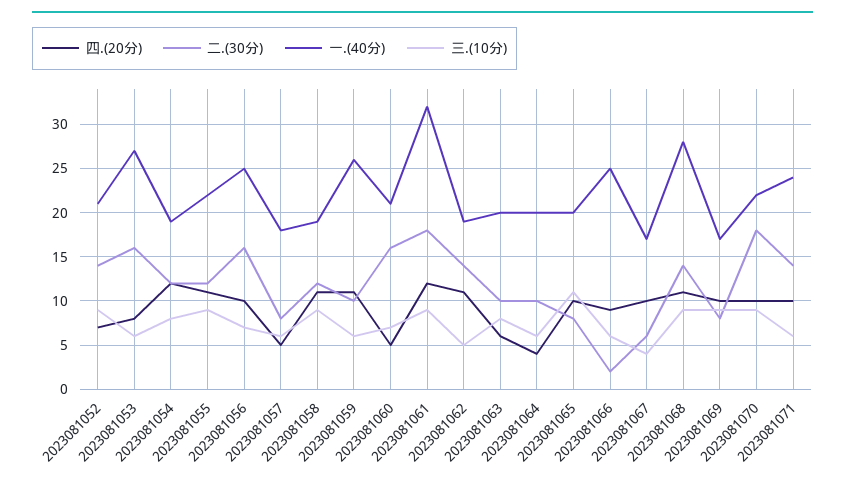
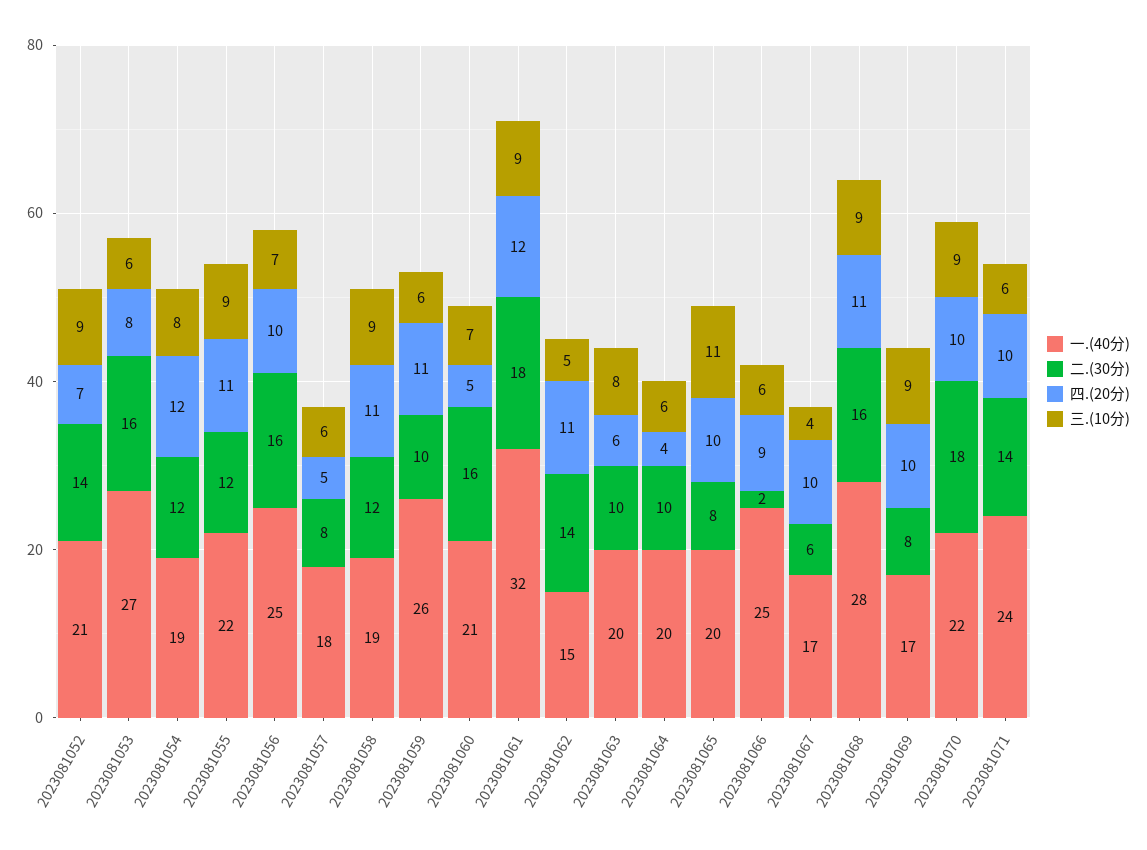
一.(40分), 2023081062: 19 -> 15
二.(30分), 2023081068: 14 -> 16

